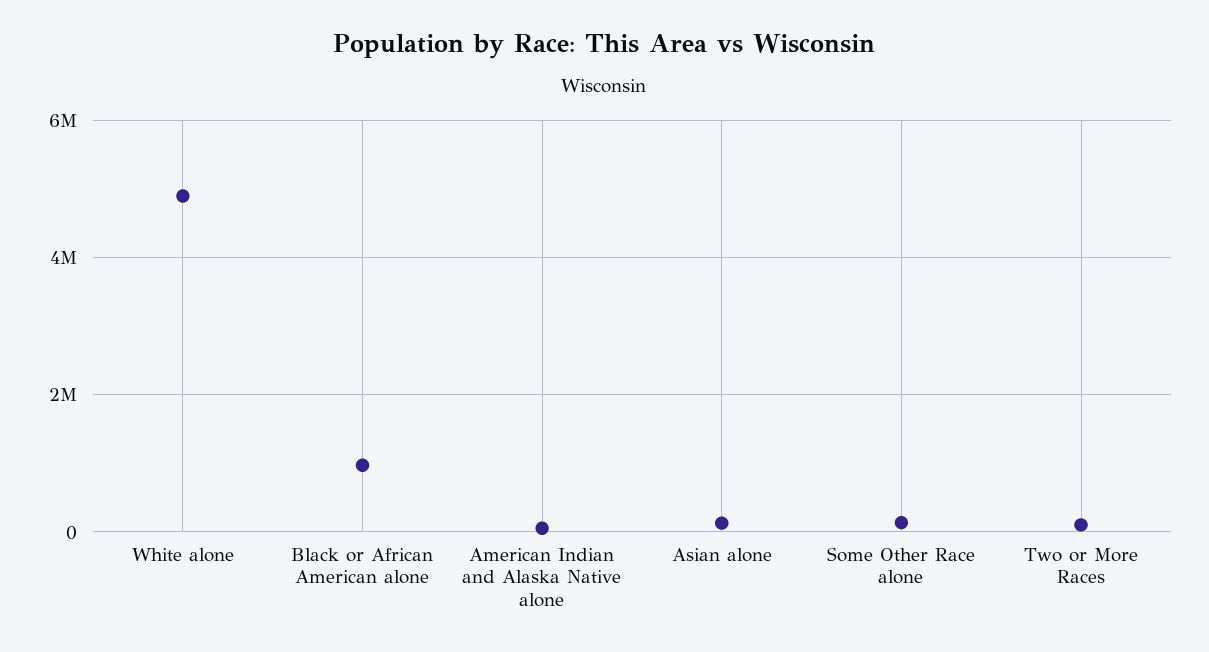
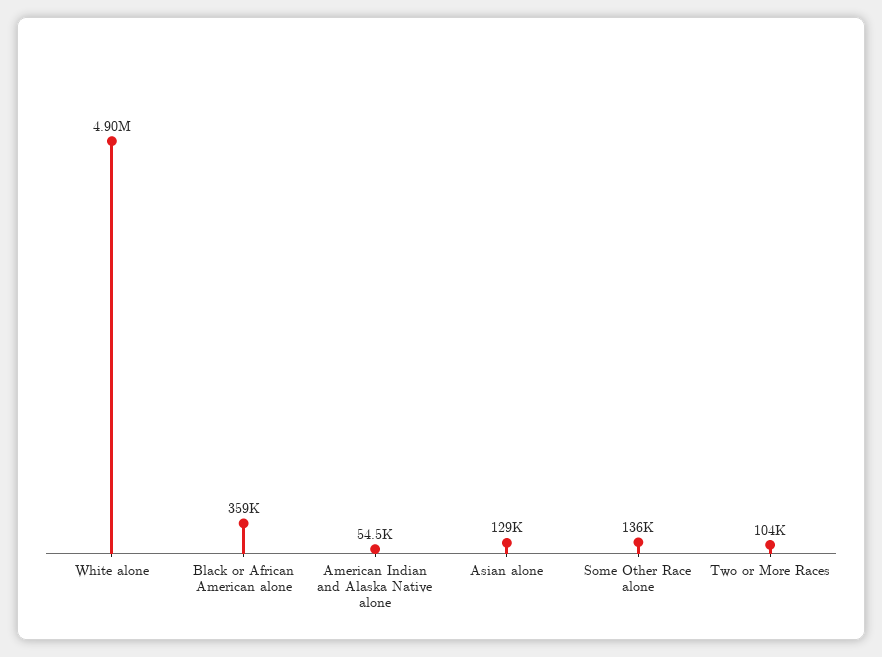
Black or African American alone: 1000000 -> 359000

